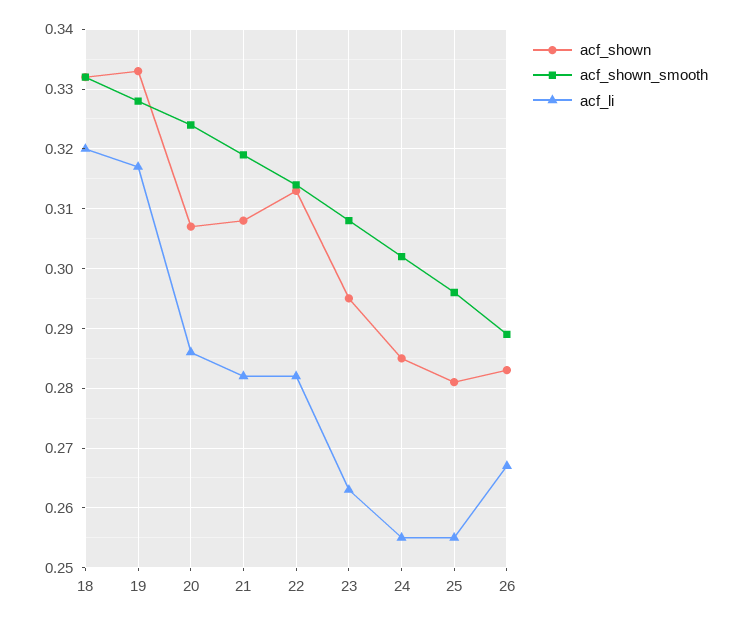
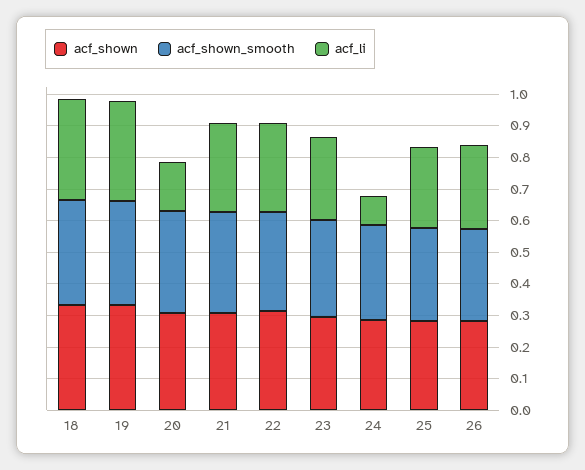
acf_li, 20: 0.285 -> 0.15
acf_li, 24: 0.255 -> 0.1

